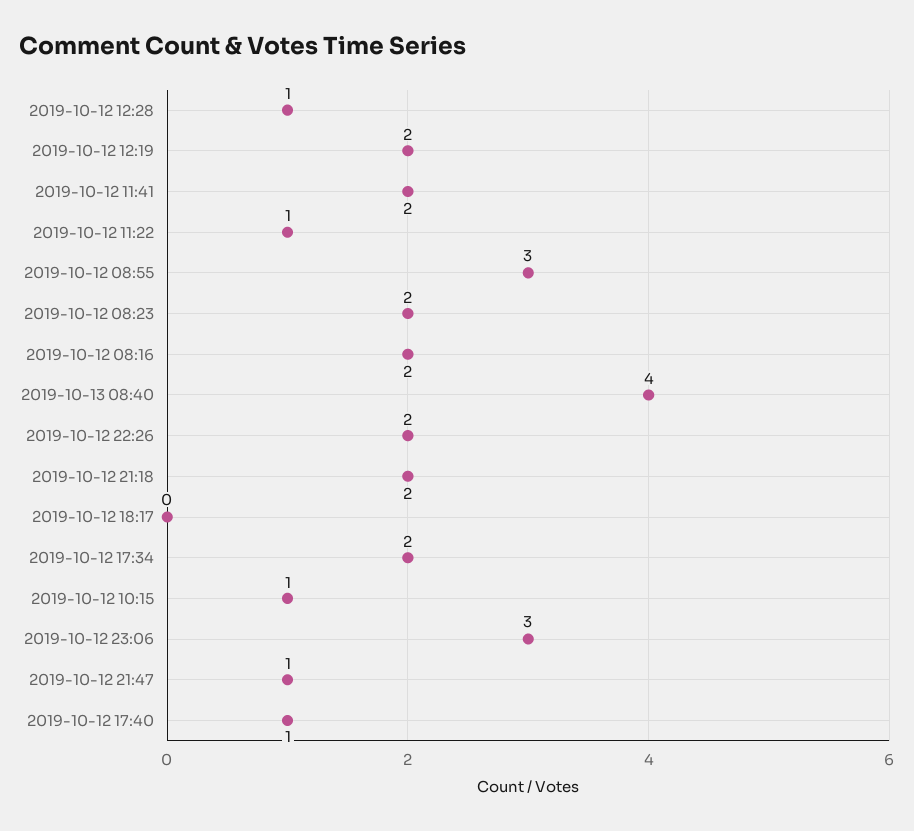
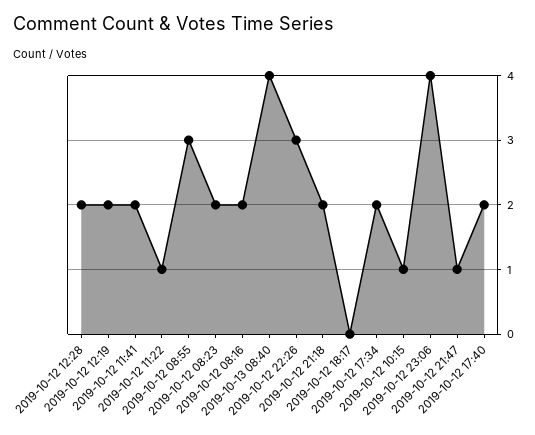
2019-10-12 12:28: 1 -> 2
2019-10-12 22:26: 2 -> 3
2019-10-12 23:06: 3 -> 4
2019-10-12 17:40: 1 -> 2

